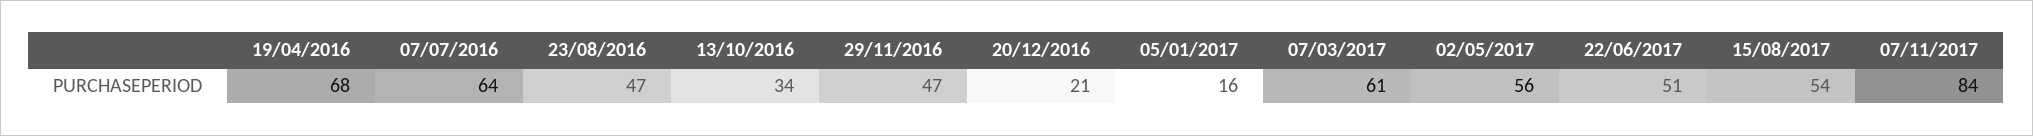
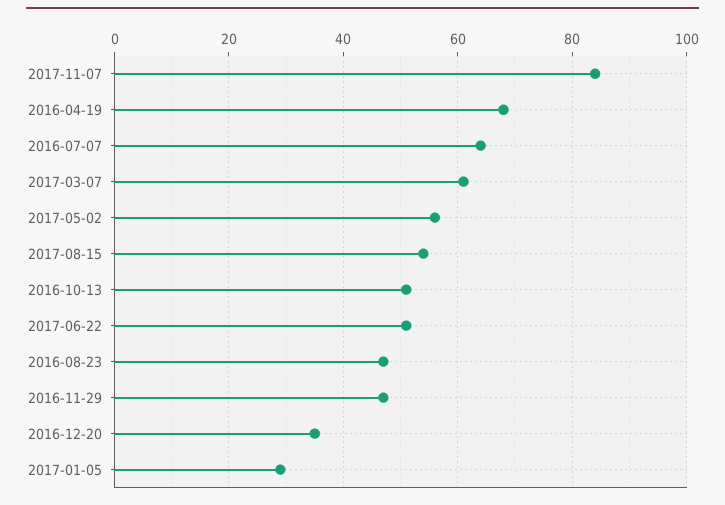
13/10/2016: 34 -> 50
20/12/2016: 21 -> 35
05/01/2017: 16 -> 30

